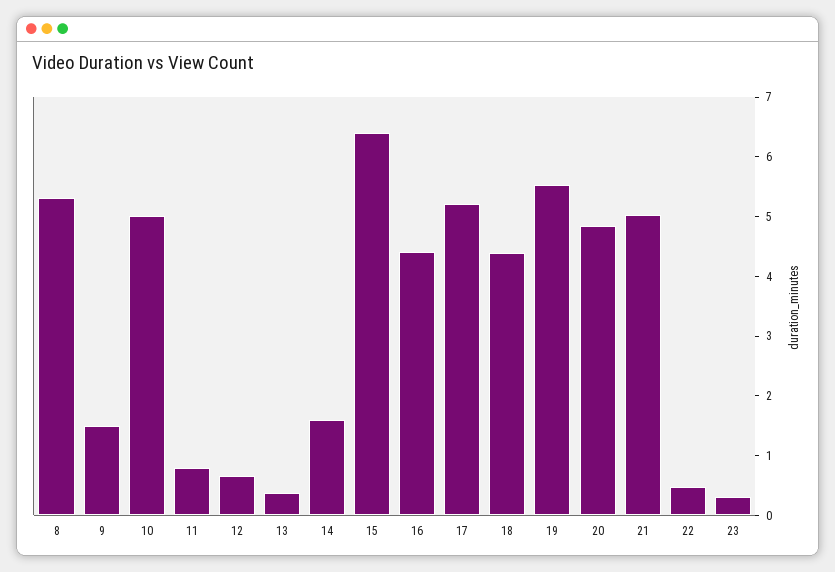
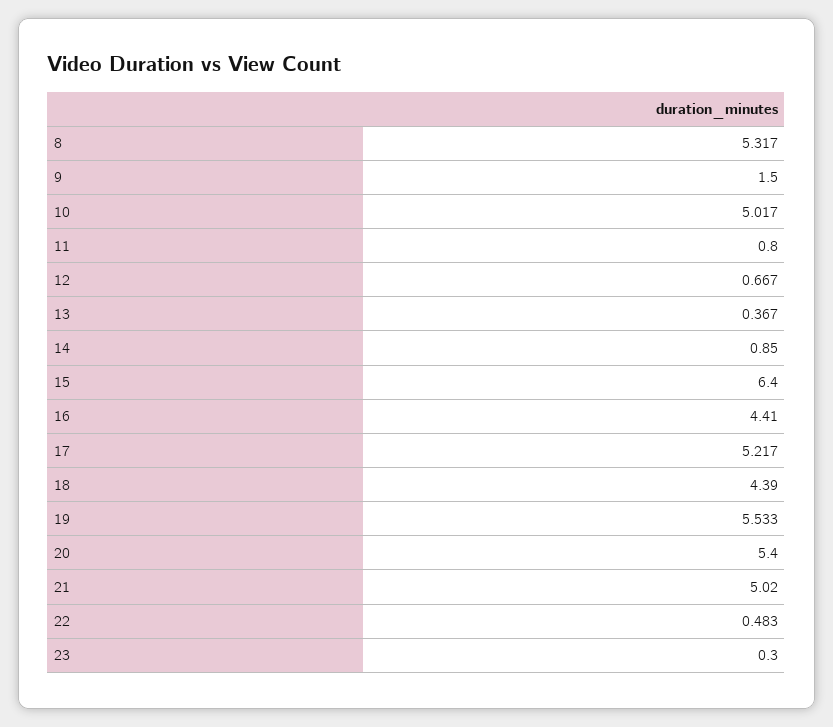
14: 1.6 -> 0.85
20: 4.8 -> 5.4

